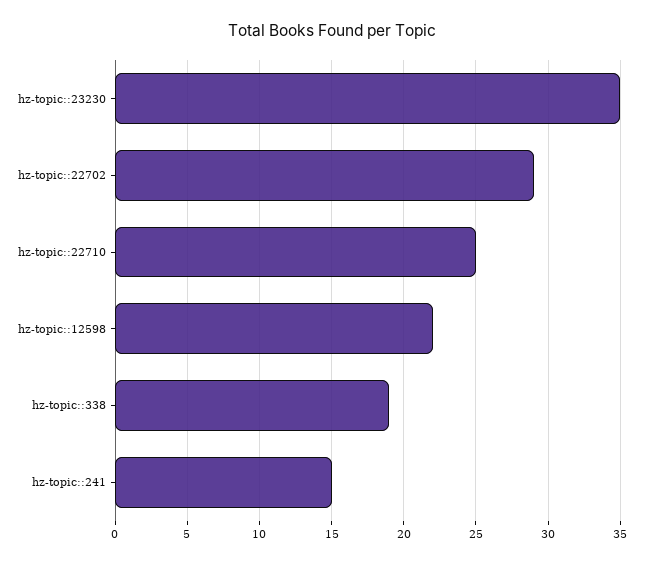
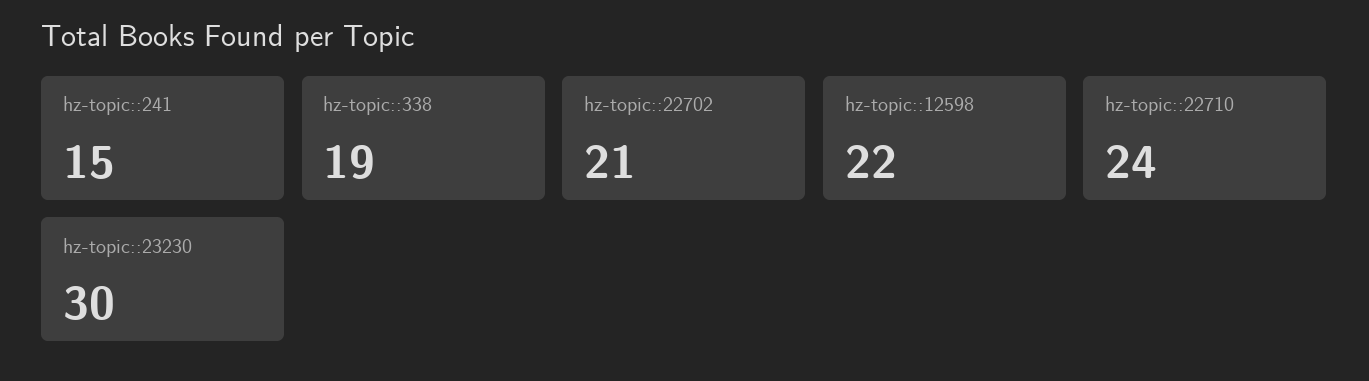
hz-topic::23230: 35 -> 30
hz-topic::22702: 29 -> 21
hz-topic::22710: 25 -> 24

